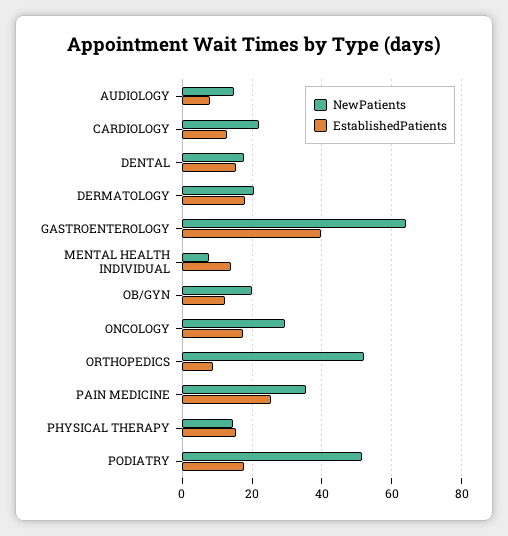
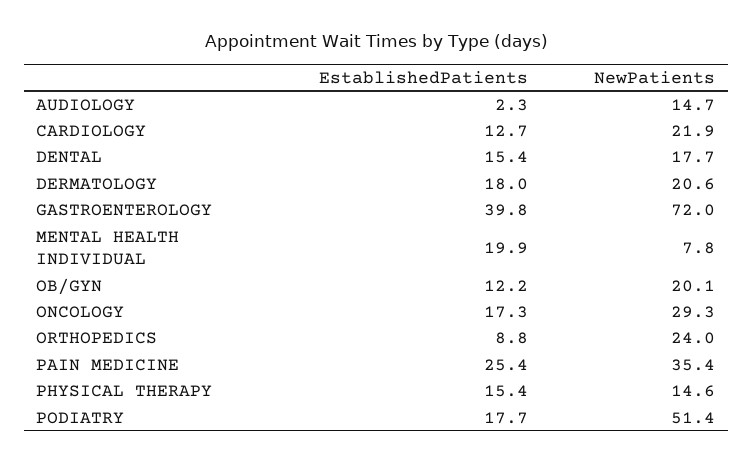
EstablishedPatients, AUDIOLOGY: 8 -> 2.3
NewPatients, GASTROENTEROLOGY: 64 -> 72
EstablishedPatients, MENTAL HEALTH INDIVIDUAL: 14 -> 19.9
NewPatients, ORTHOPEDICS: 52 -> 24

